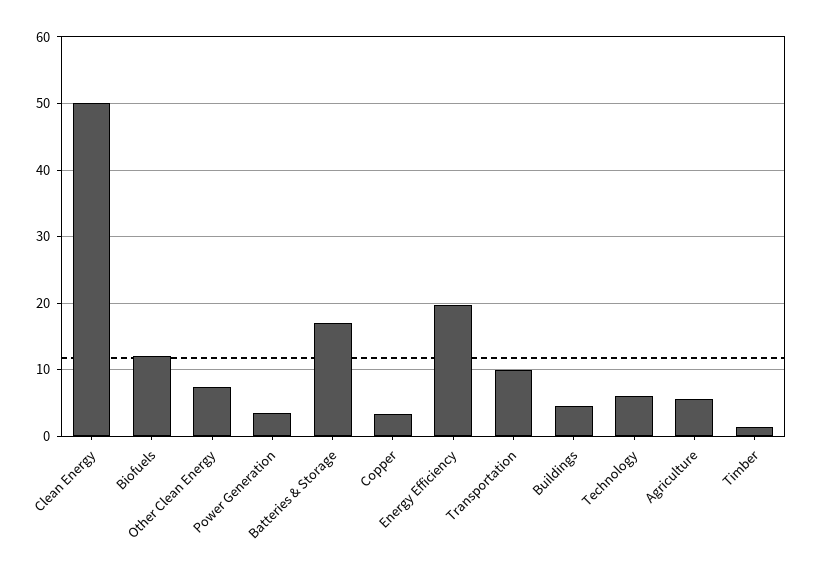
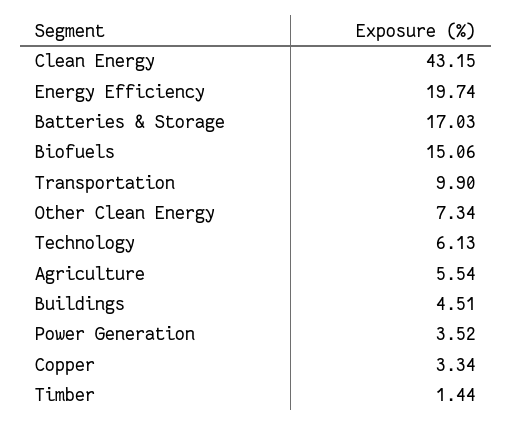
Clean Energy: 50 -> 43.15
Biofuels: 12 -> 15.06

